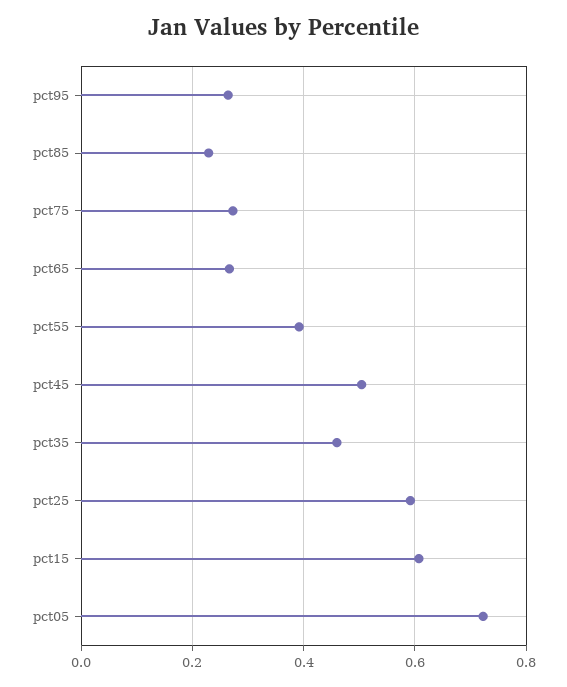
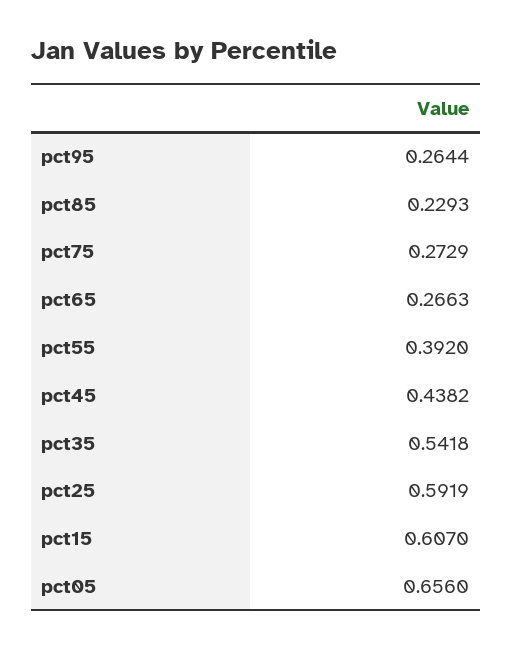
pct45: 0.5 -> 0.4382
pct35: 0.46 -> 0.5418
pct05: 0.72 -> 0.656

